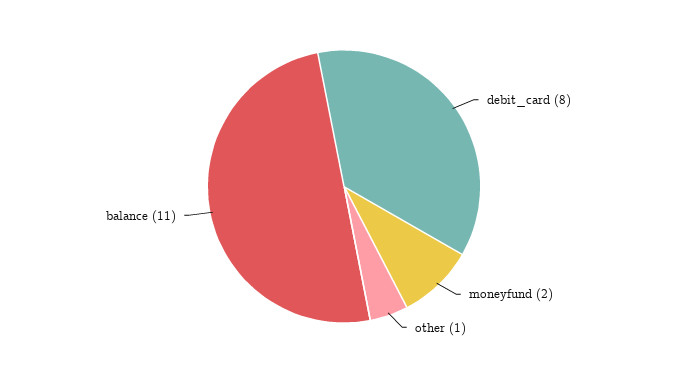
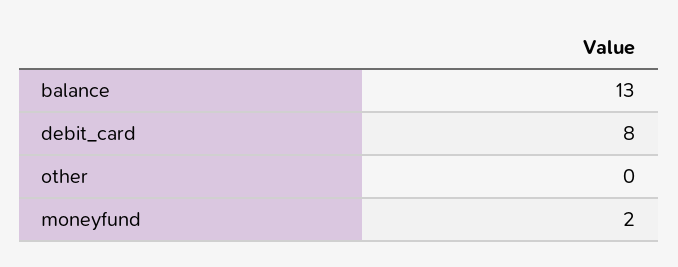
other: 1 -> 0
balance: 11 -> 13

